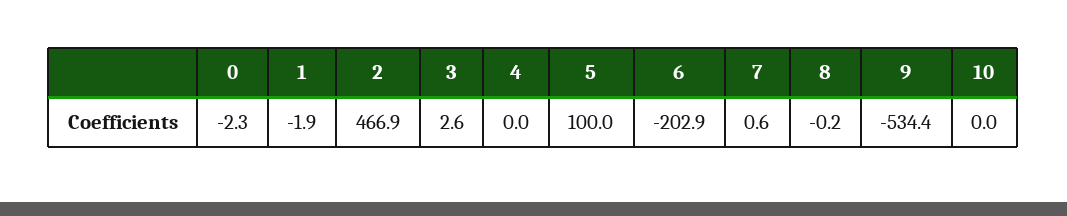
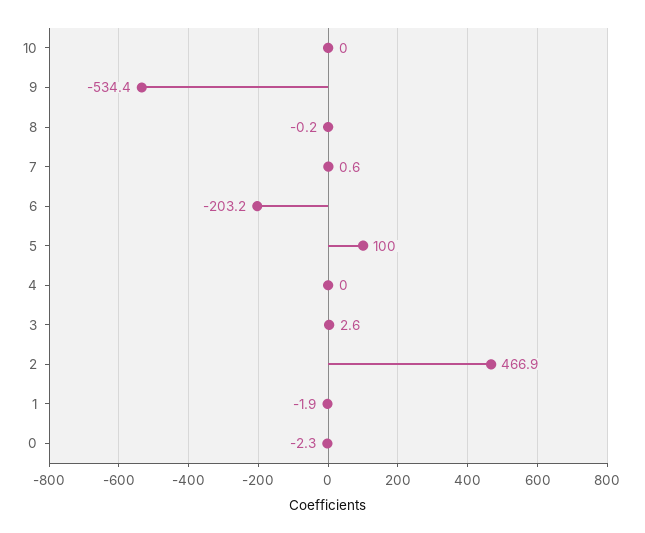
6: -202.9 -> -203.2

